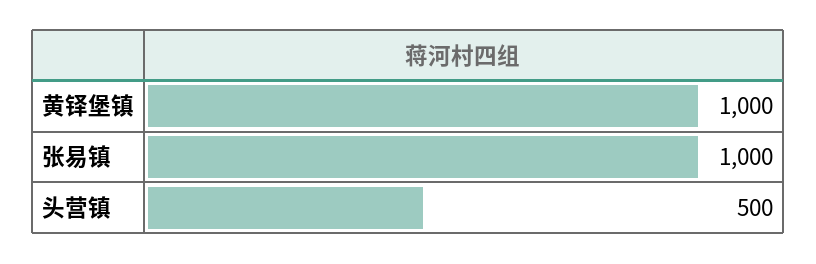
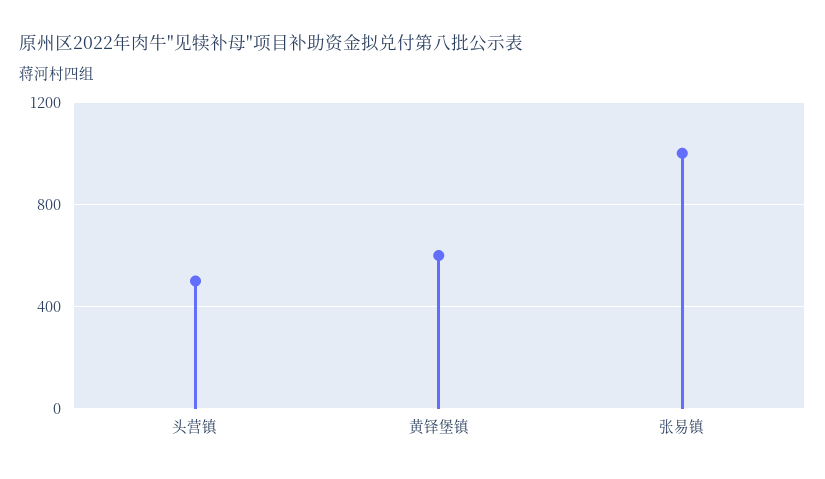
黄铎堡镇: 1000 -> 600

